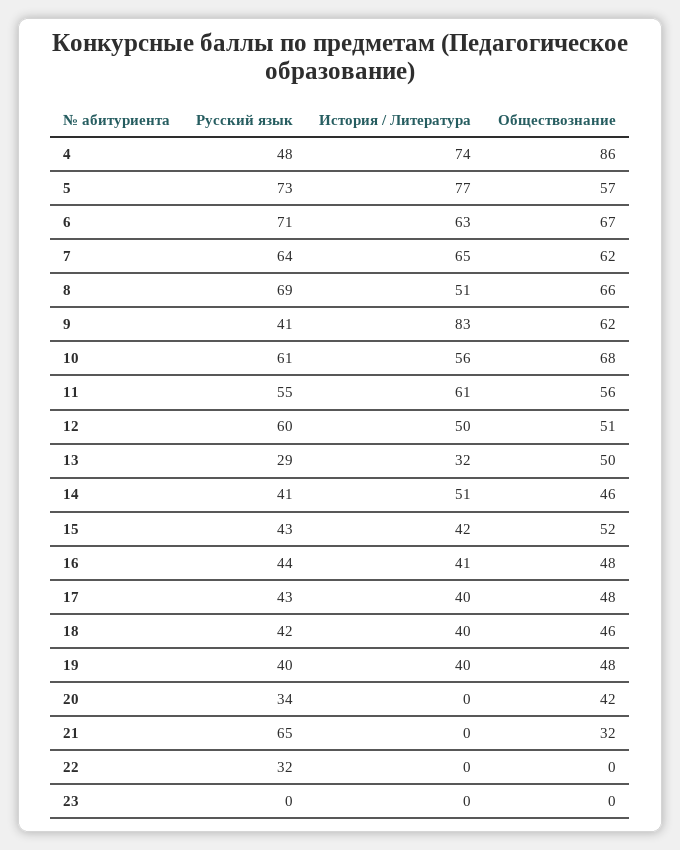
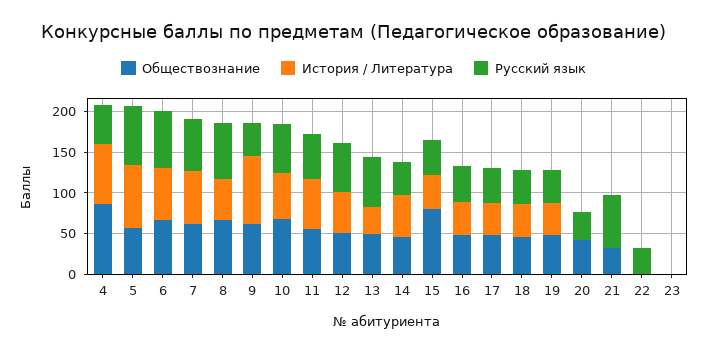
Русский язык, 13: 29 -> 60
Обществознание, 15: 52 -> 80

